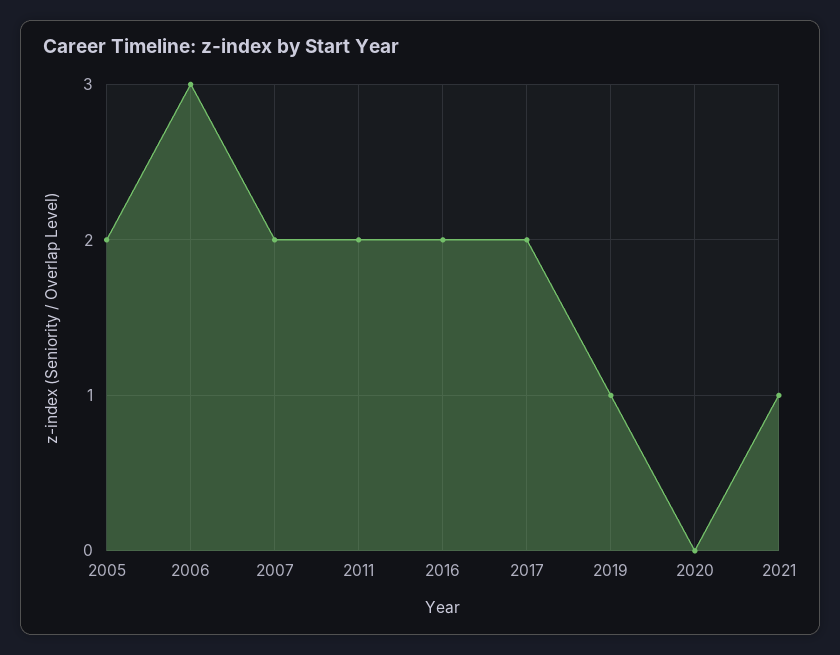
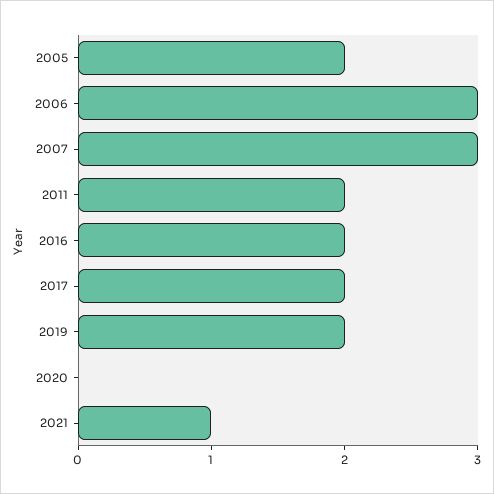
2007: 2 -> 3
2019: 1 -> 2

